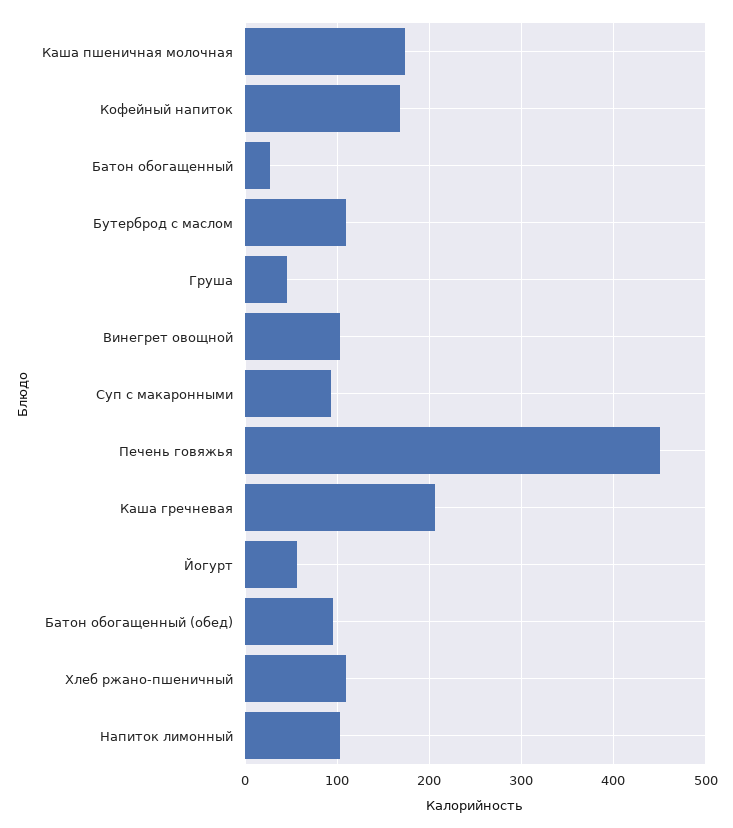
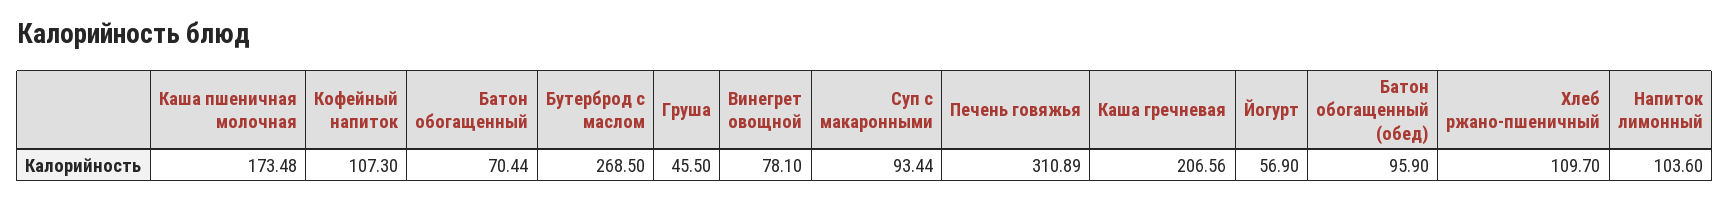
Кофейный напиток: 170 -> 107.3
Батон обогащенный: 30 -> 70.44
Бутерброд с маслом: 110 -> 268.5
Винегрет овощной: 100 -> 78.1
Печень говяжья: 450 -> 310.89

